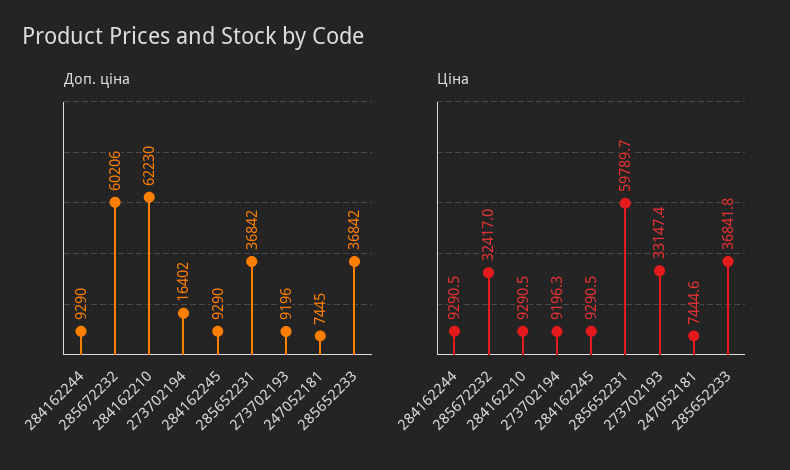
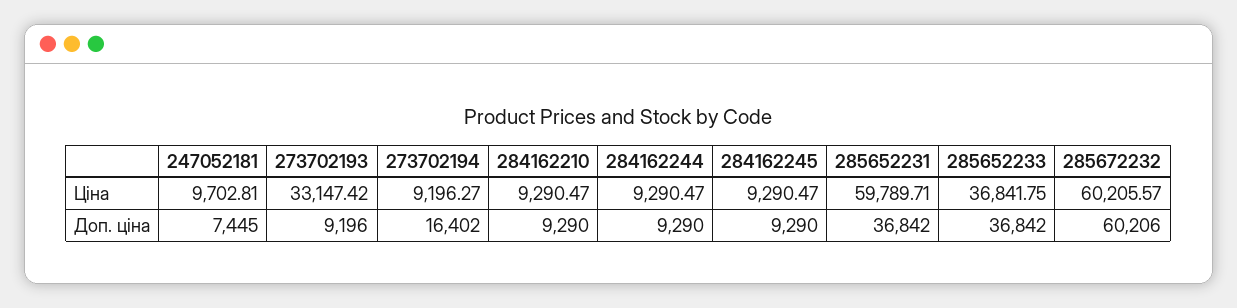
Доп. ціна, 284162210: 62230 -> 9290
Ціна, 285672232: 32417 -> 60205.57
Ціна, 247052181: 7444.6 -> 9702.81

